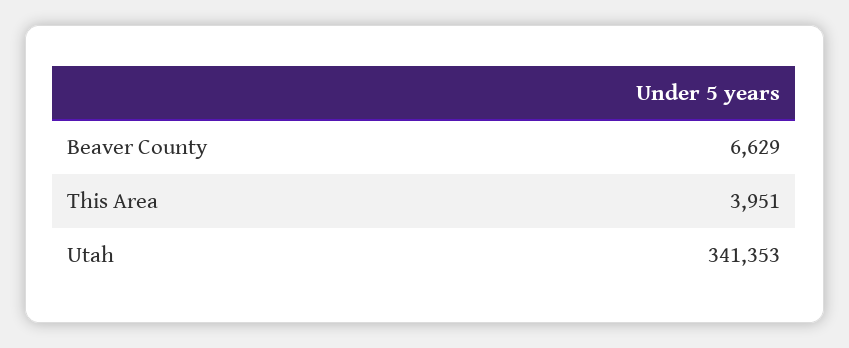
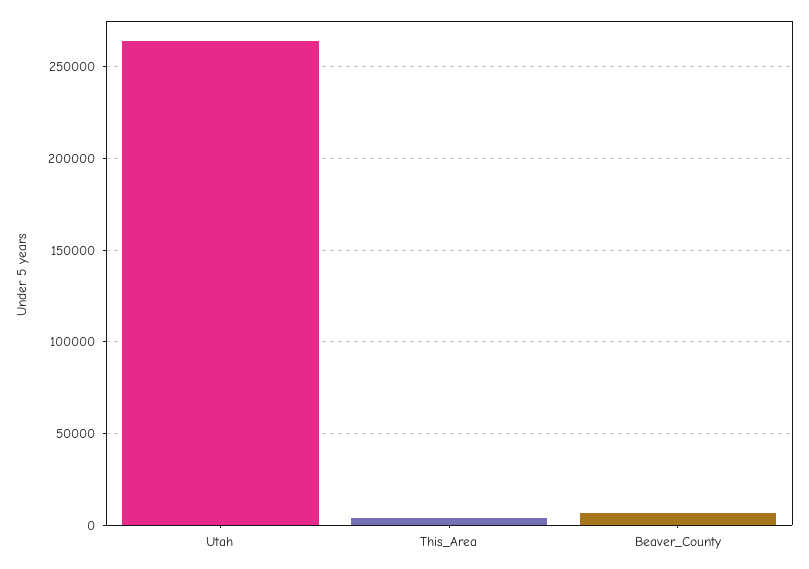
Utah: 341353 -> 265000

